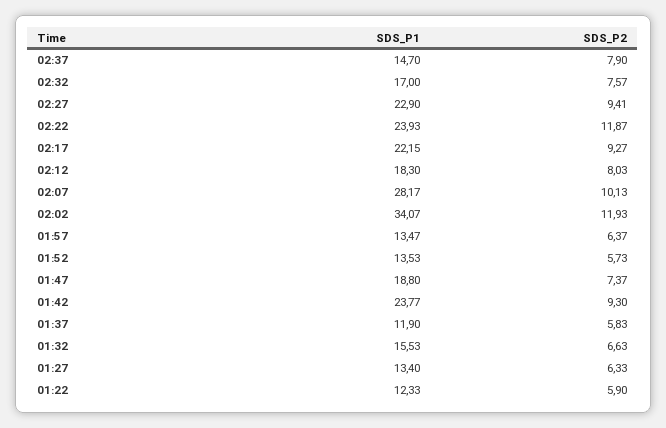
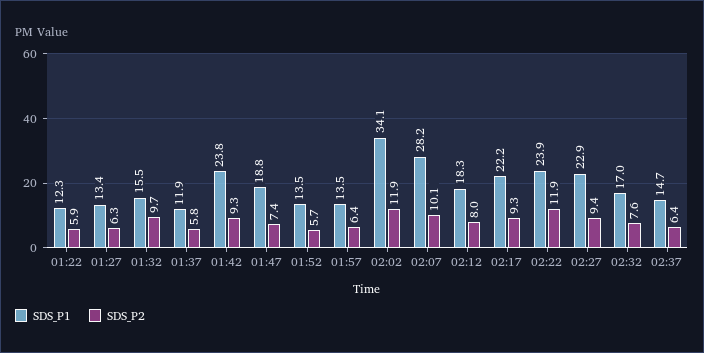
SDS_P2, 02:37: 7.9 -> 6.4
SDS_P2, 01:32: 6.63 -> 9.7

